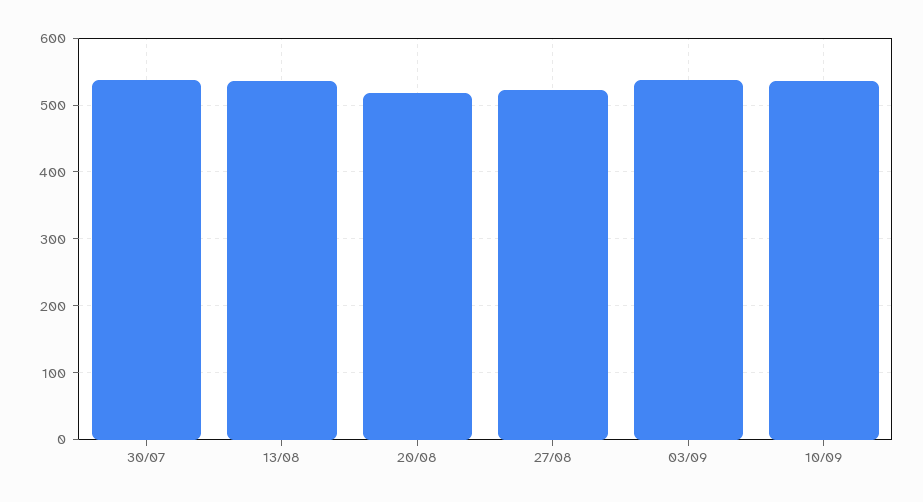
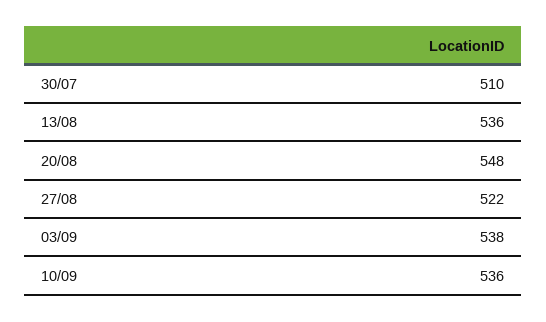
30/07: 540 -> 510
20/08: 520 -> 548

